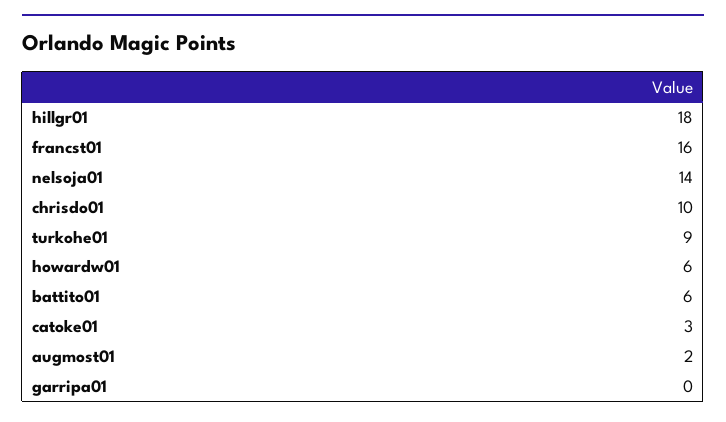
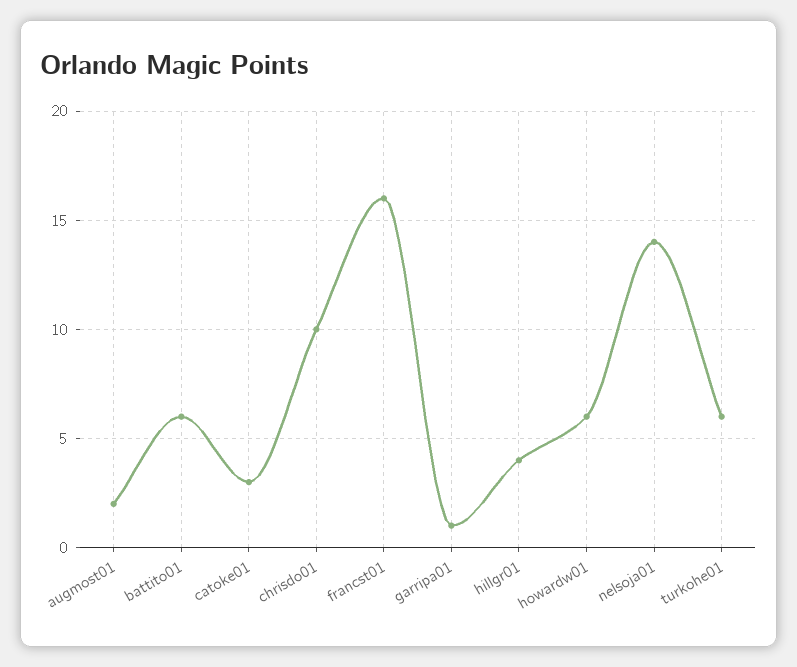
hillgr01: 18 -> 4
turkohe01: 9 -> 6
garripa01: 0 -> 1

